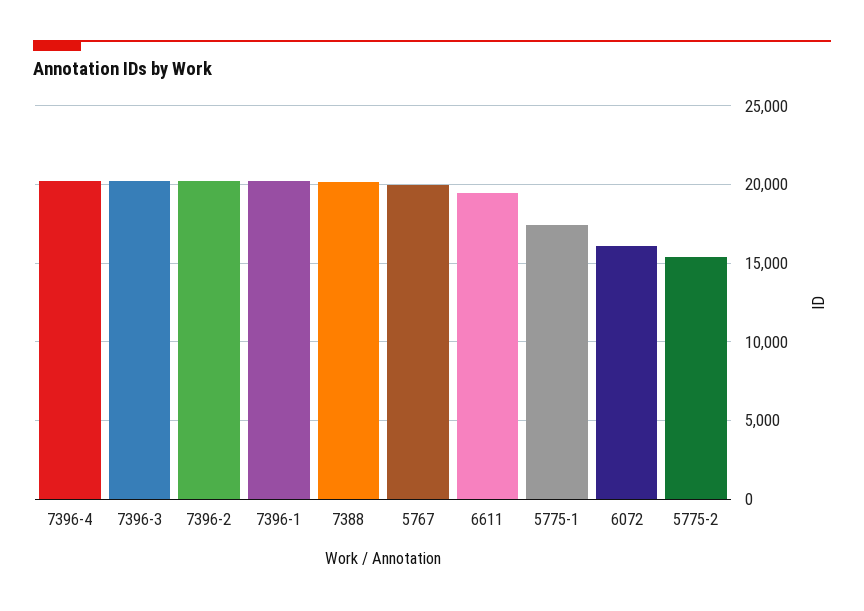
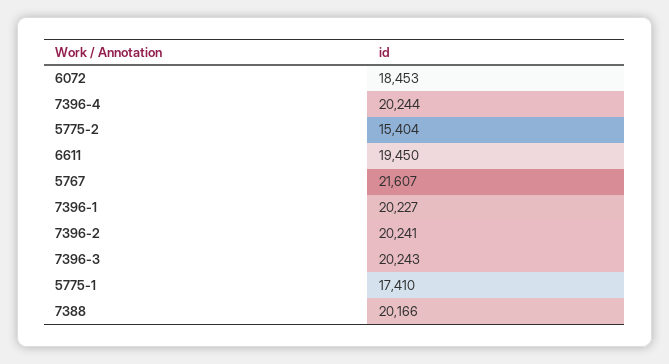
5767: 20000 -> 21607
6072: 16000 -> 18453

